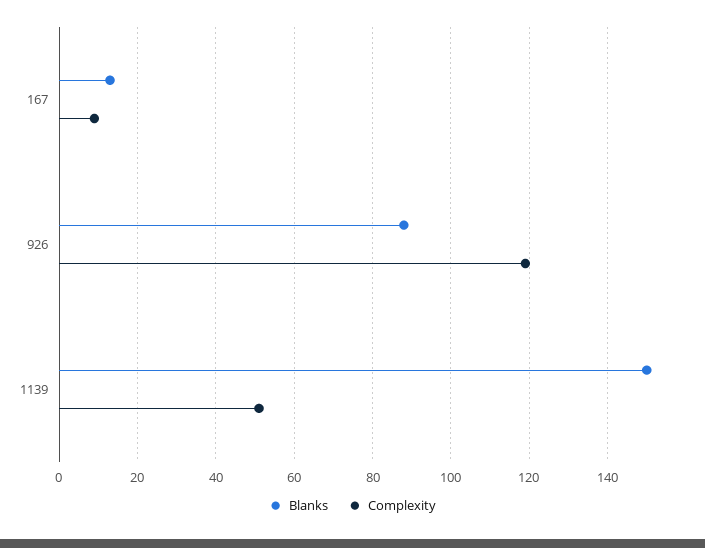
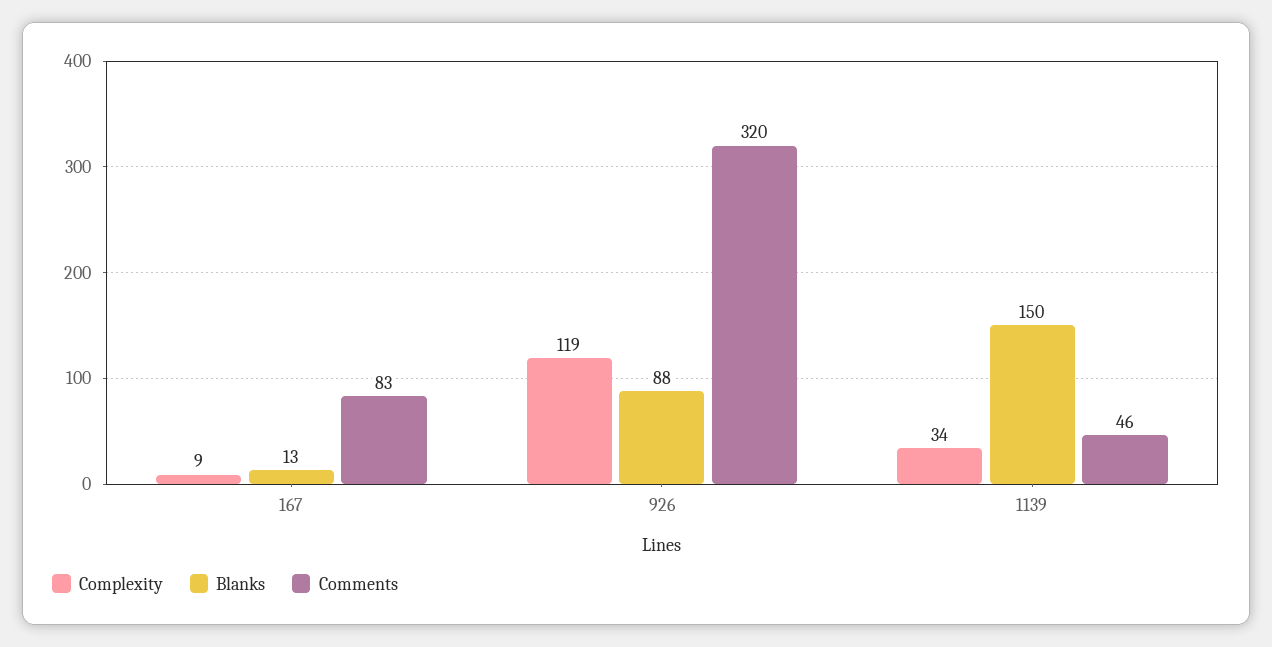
Complexity, 1139: 50 -> 34
Comments, 167: none -> 83
Comments, 926: none -> 320
Comments, 1139: none -> 46

